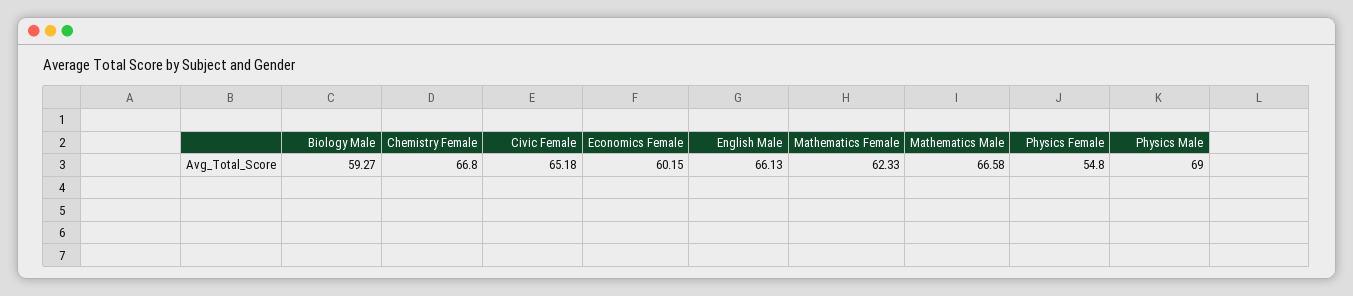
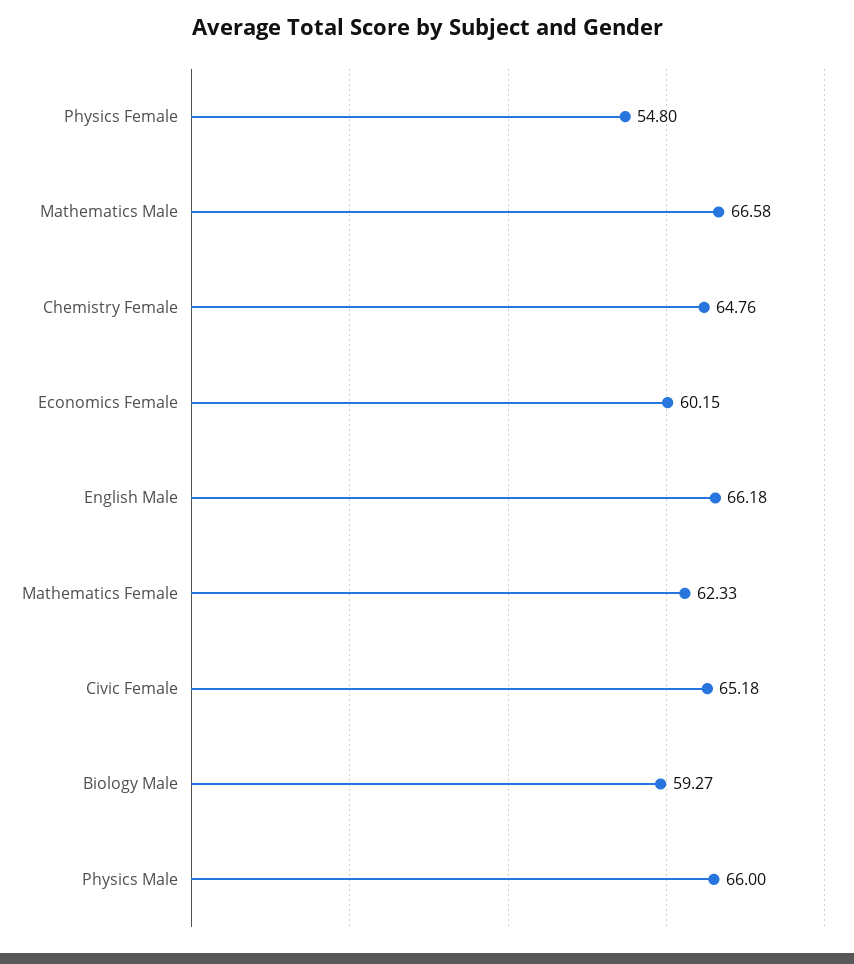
Chemistry Female: 66.8 -> 64.76
English Male: 66.13 -> 66.18
Physics Male: 69 -> 66

